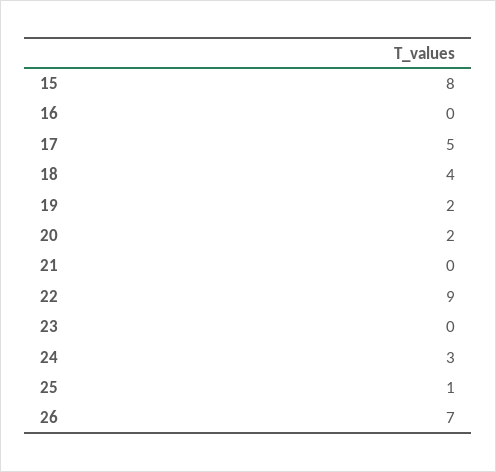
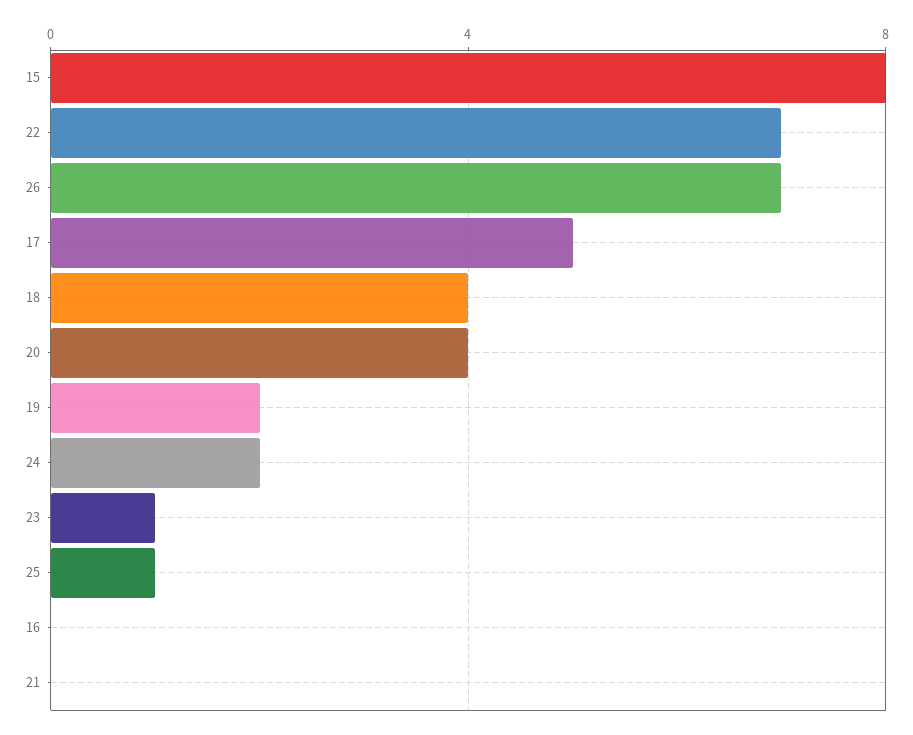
20: 2 -> 4
22: 9 -> 7
23: 0 -> 1
24: 3 -> 2

